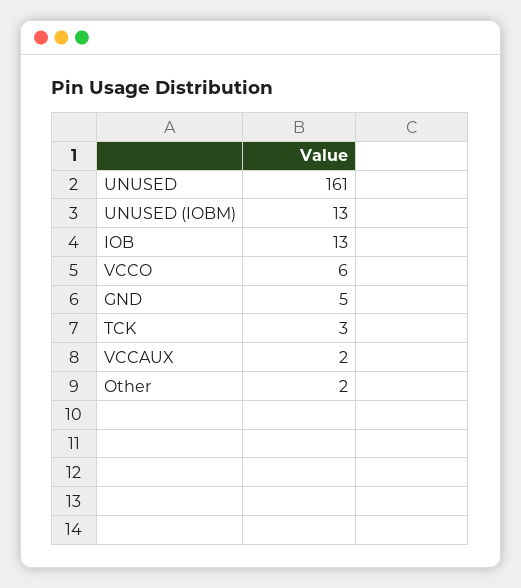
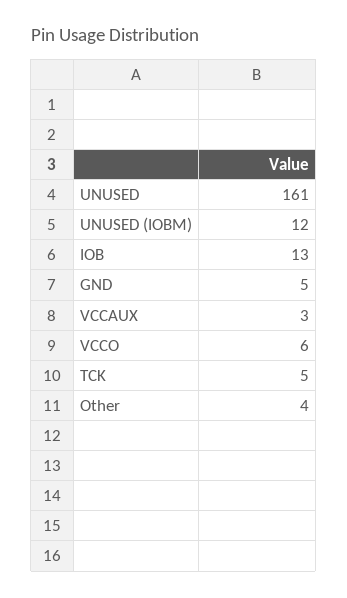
UNUSED (IOBM): 13 -> 12
TCK: 3 -> 5
VCCAUX: 2 -> 3
Other: 2 -> 4

